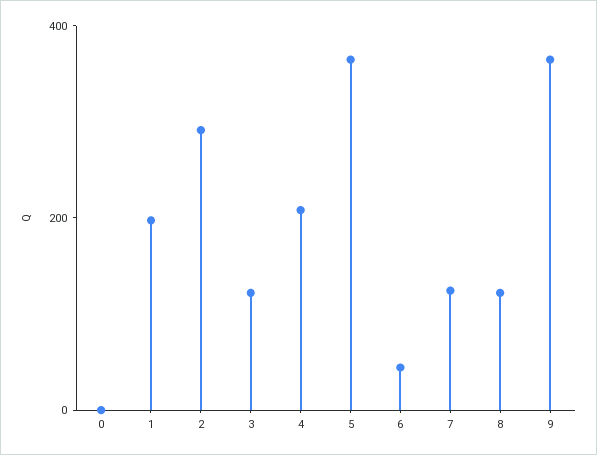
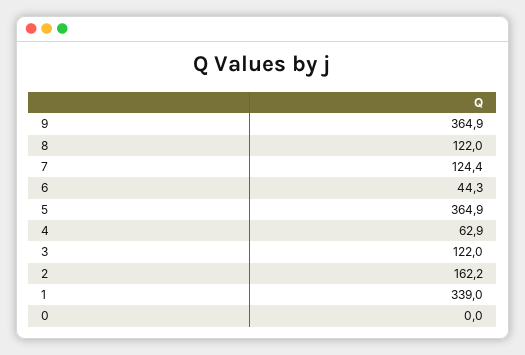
1: 200 -> 339
2: 300 -> 162.2
4: 200 -> 62.9

